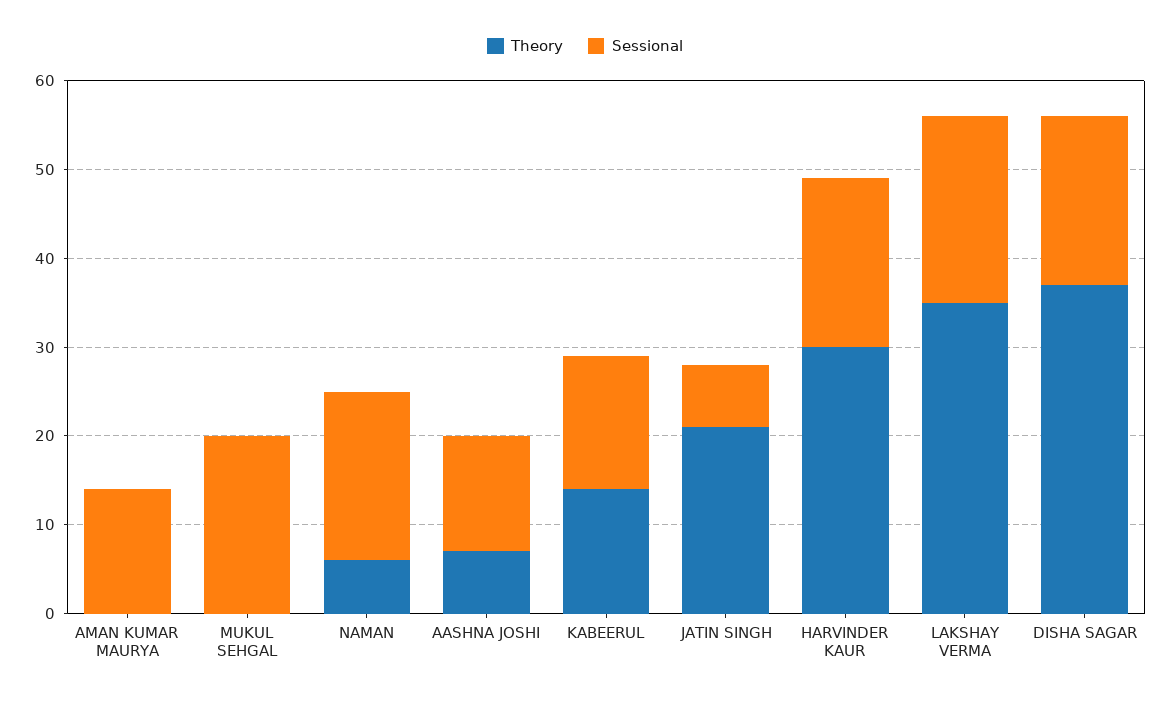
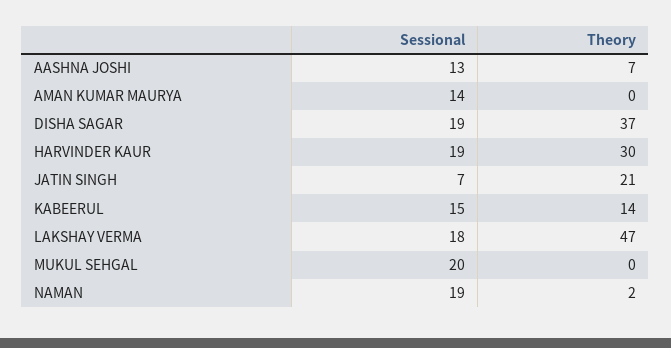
Theory, NAMAN: 6 -> 2
Theory, LAKSHAY VERMA: 35 -> 47
Sessional, LAKSHAY VERMA: 21 -> 18

